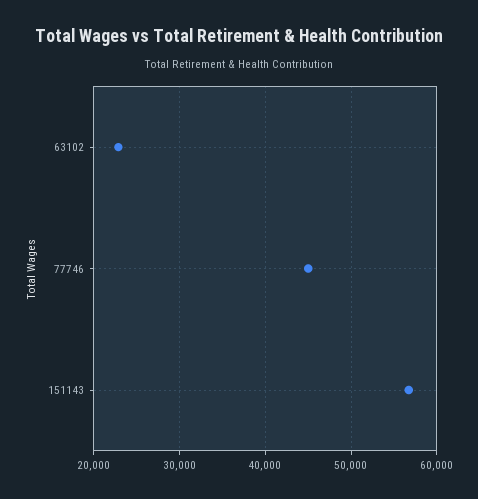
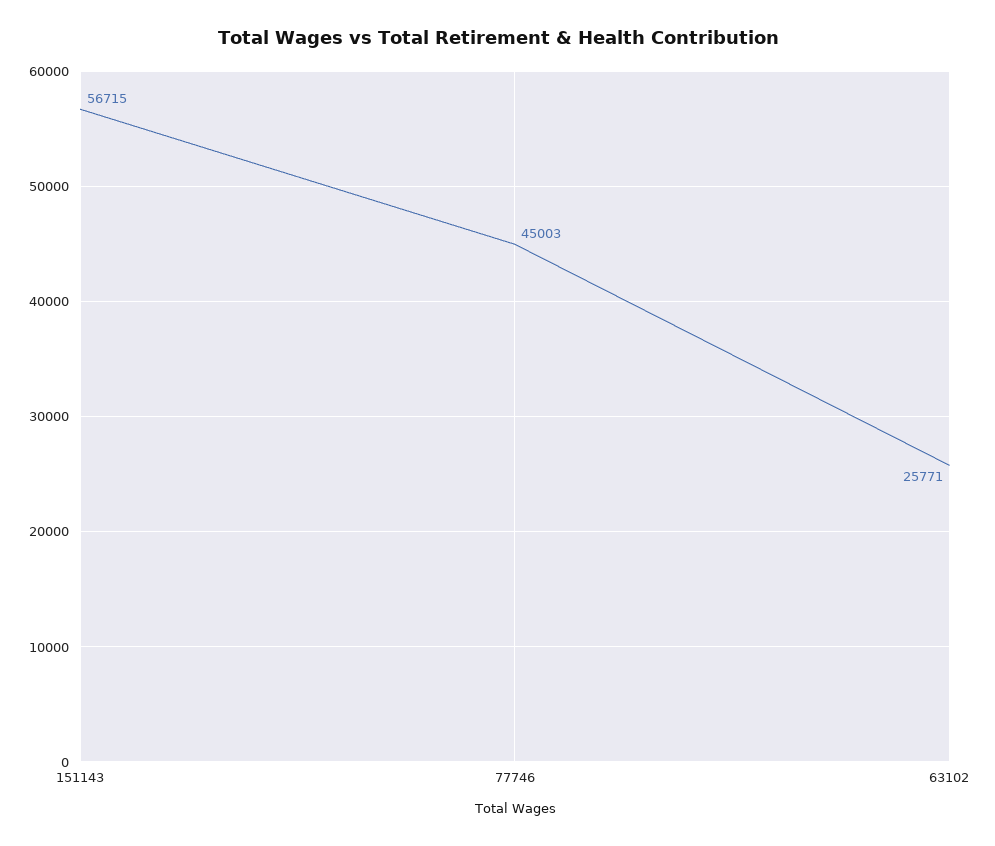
63102: 23000 -> 25771

